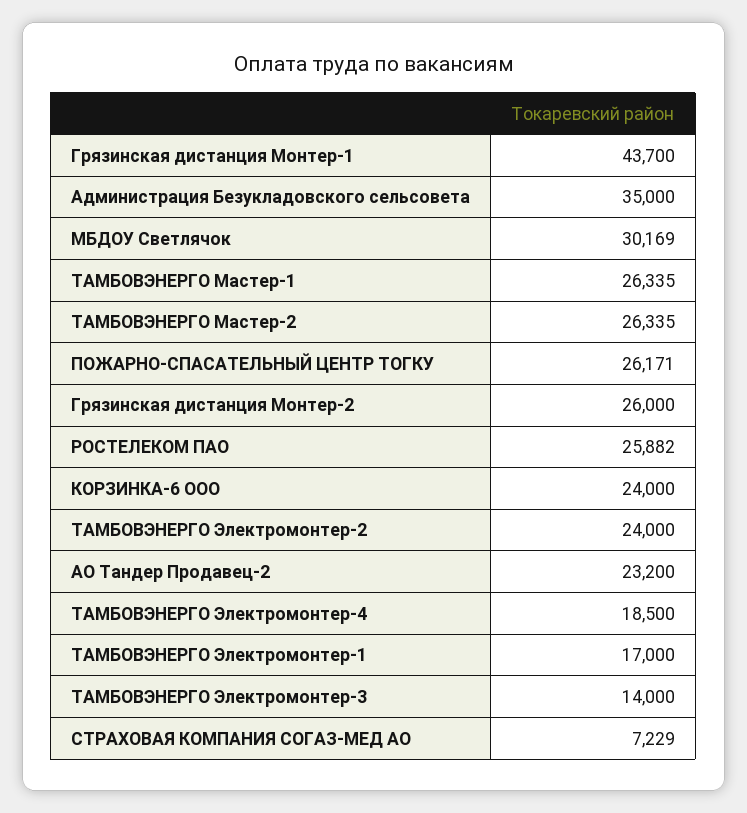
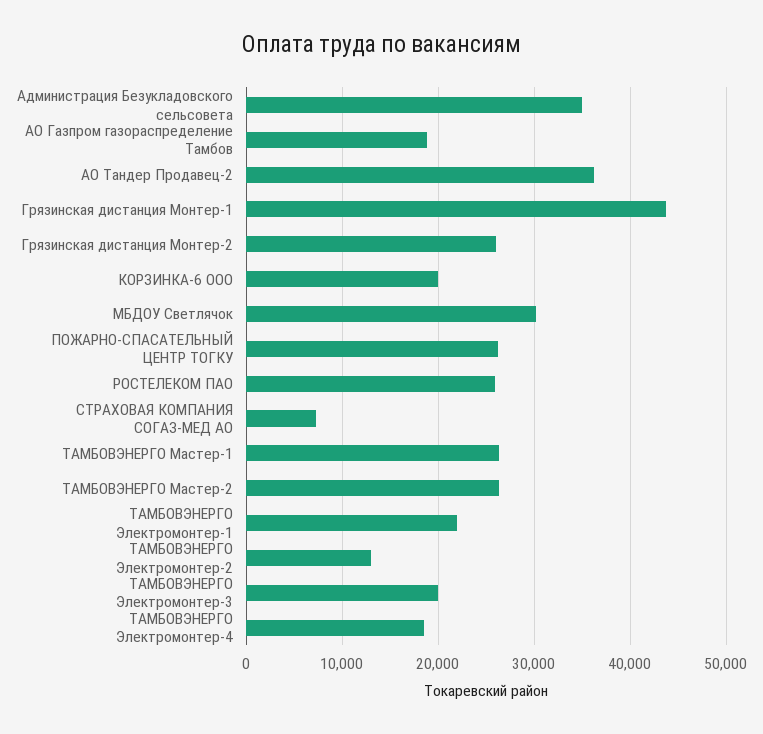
КОРЗИНКА-6 ООО: 24000 -> 20000
ТАМБОВЭНЕРГО Электромонтер-2: 24000 -> 13000
АО Тандер Продавец-2: 23200 -> 36000
ТАМБОВЭНЕРГО Электромонтер-1: 17000 -> 22000
ТАМБОВЭНЕРГО Электромонтер-3: 14000 -> 20000
АО Газпром газораспределение Тамбов: none -> 19000

